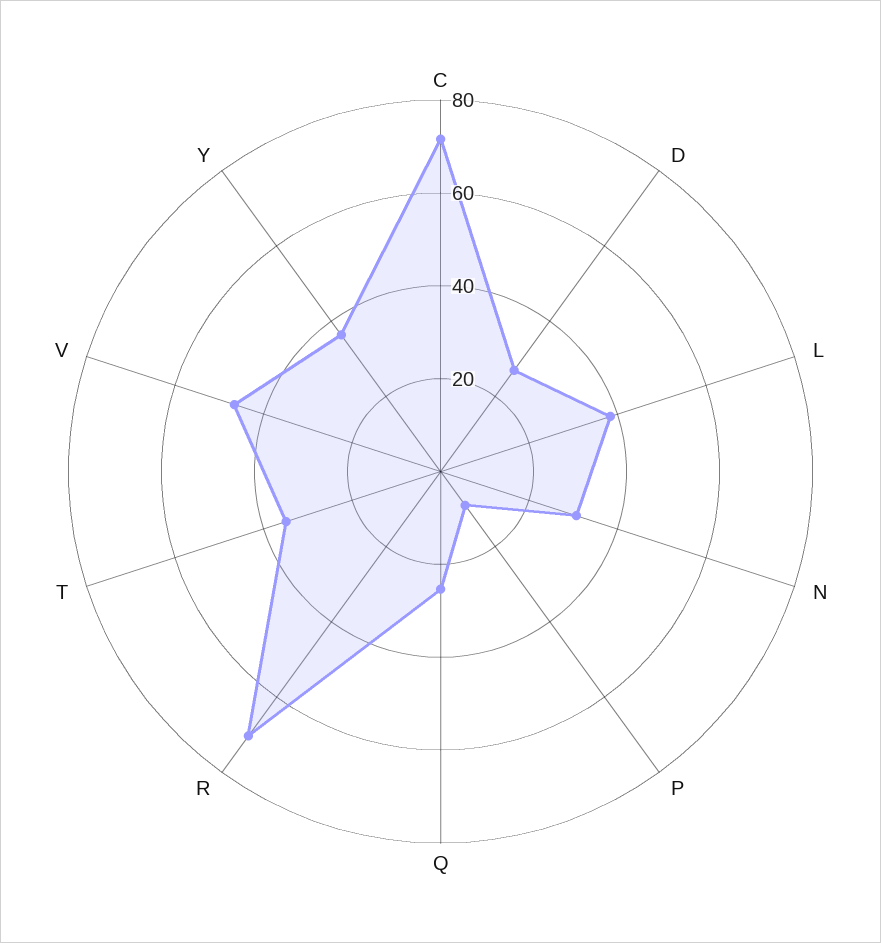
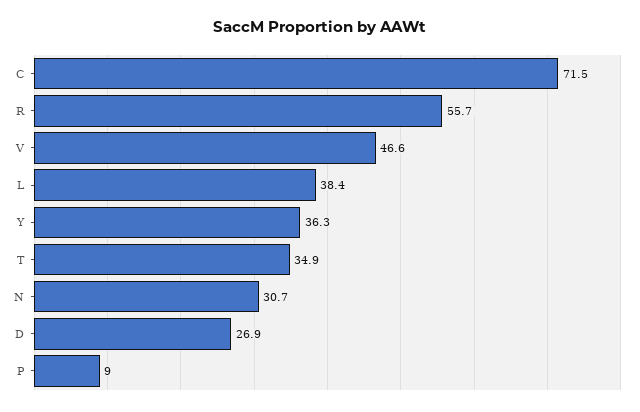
Q: 25 -> none
R: 70 -> 55.7

